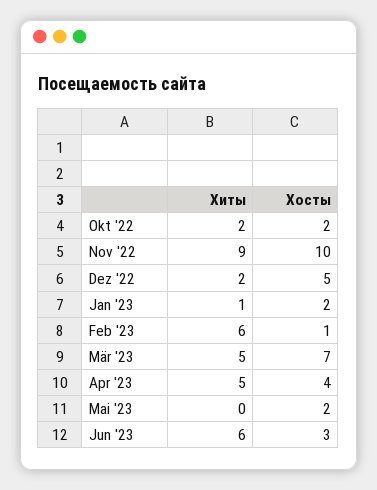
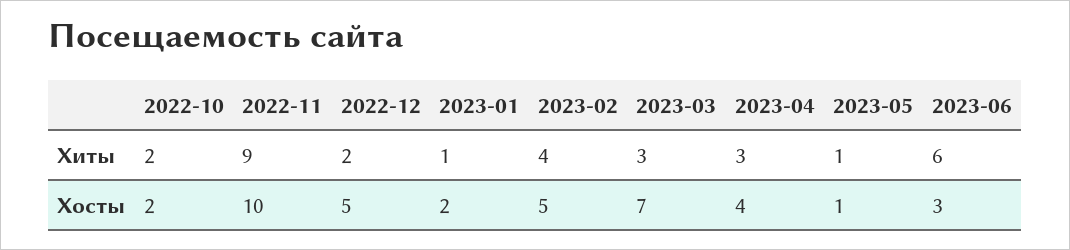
Хиты, Feb '23: 6 -> 4
Хосты, Feb '23: 1 -> 5
Хиты, Mär '23: 5 -> 3
Хиты, Apr '23: 5 -> 3
Хиты, Mai '23: 0 -> 1
Хосты, Mai '23: 2 -> 1

